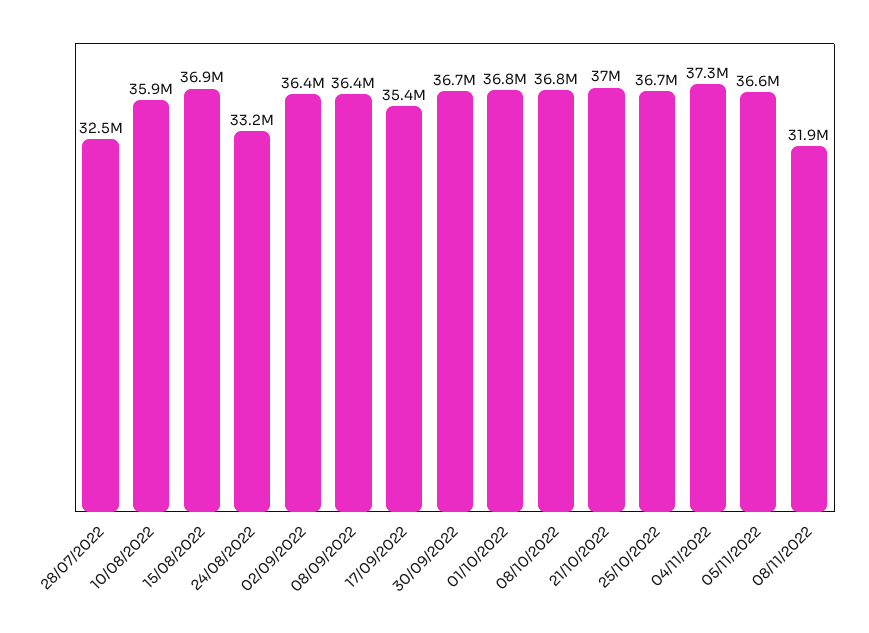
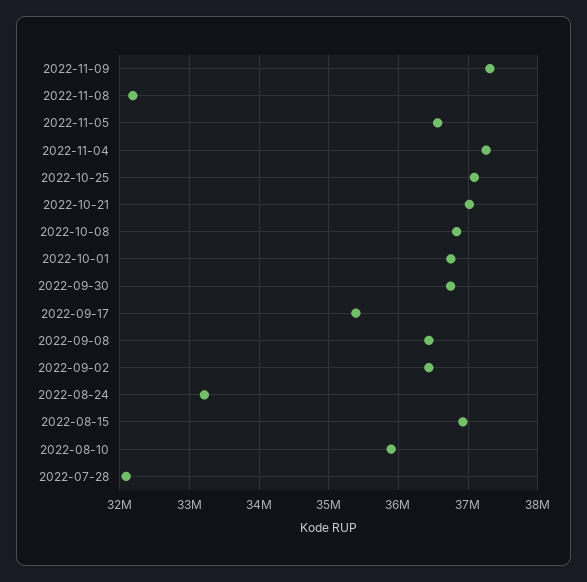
28/07/2022: 32500000 -> 32100000
25/10/2022: 36700000 -> 37100000
08/11/2022: 31900000 -> 32200000
2022-11-09: none -> 37300000

